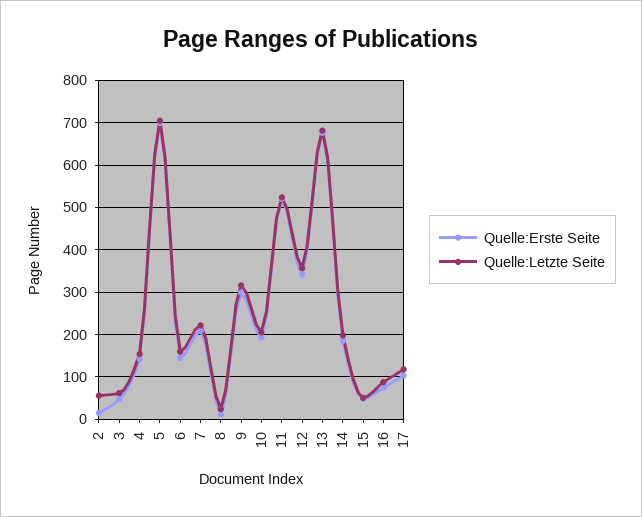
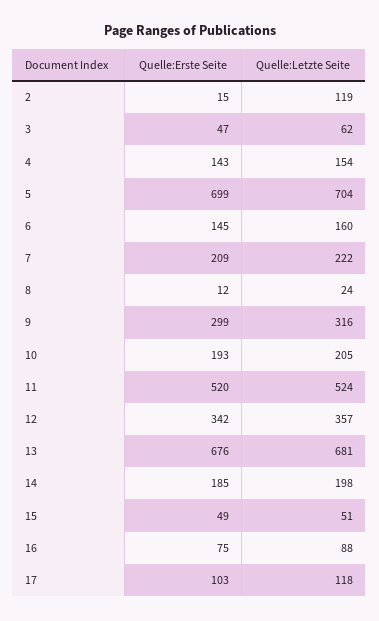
Quelle:Letzte Seite, 2: 60 -> 119

